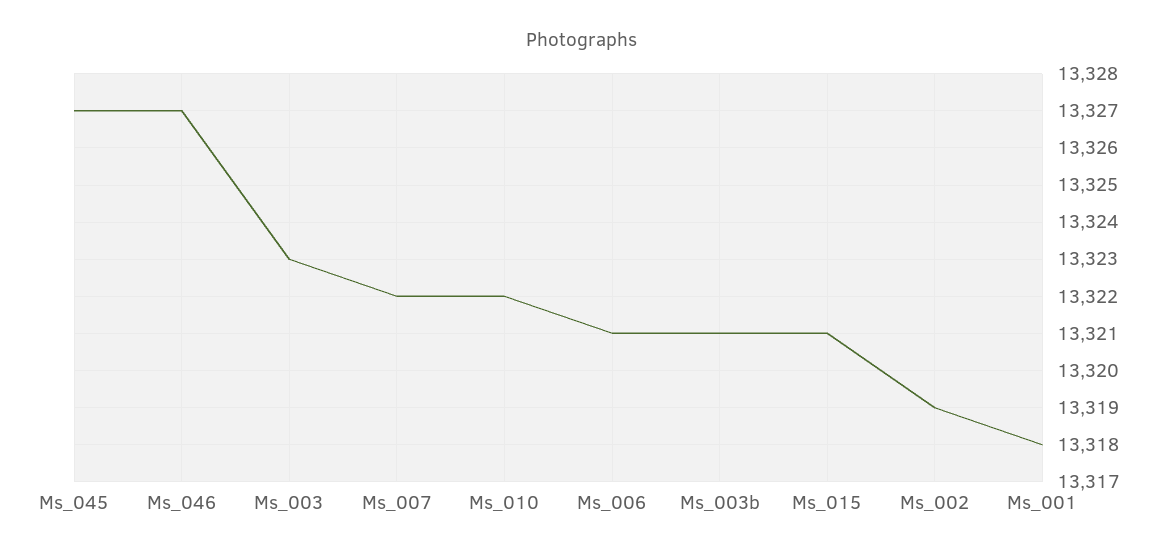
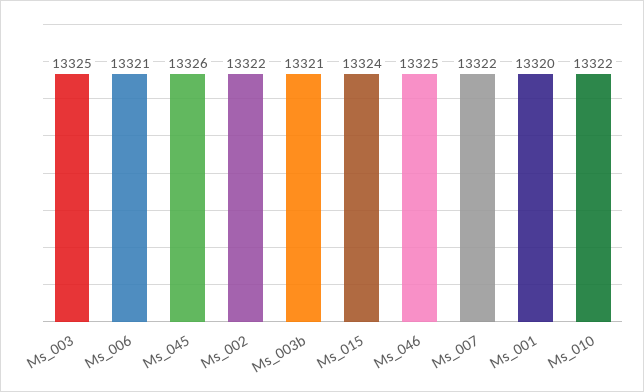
Ms_045: 13327 -> 13326
Ms_046: 13327 -> 13325
Ms_003: 13323 -> 13325
Ms_015: 13321 -> 13324
Ms_002: 13319 -> 13322
Ms_001: 13318 -> 13320

